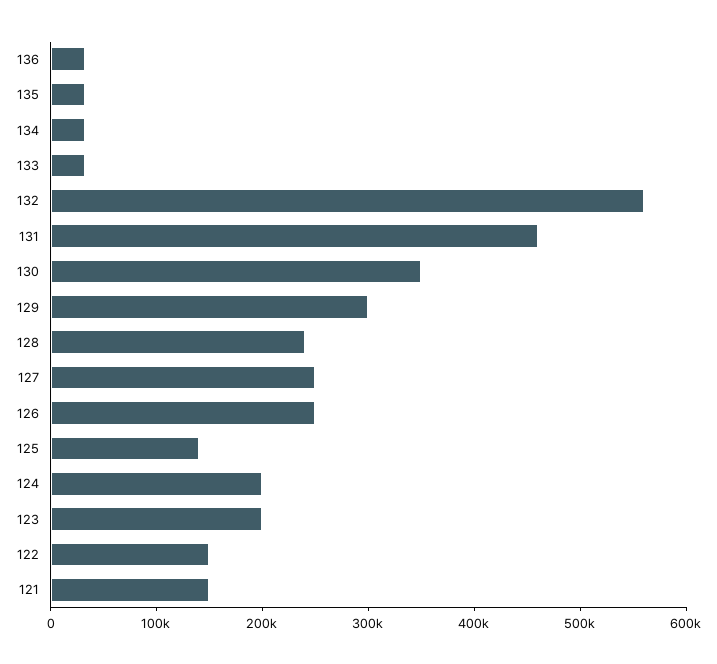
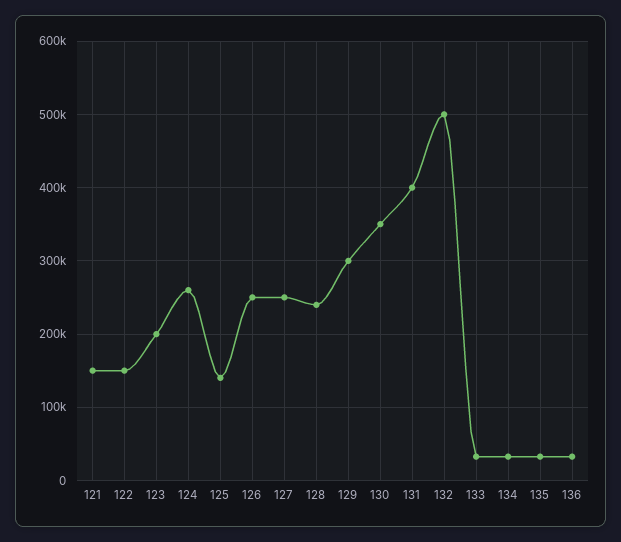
132: 560000 -> 500000
131: 460000 -> 400000
124: 200000 -> 260000

